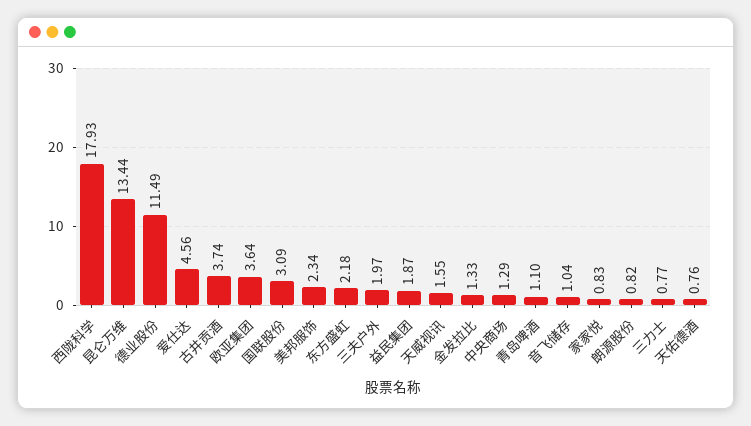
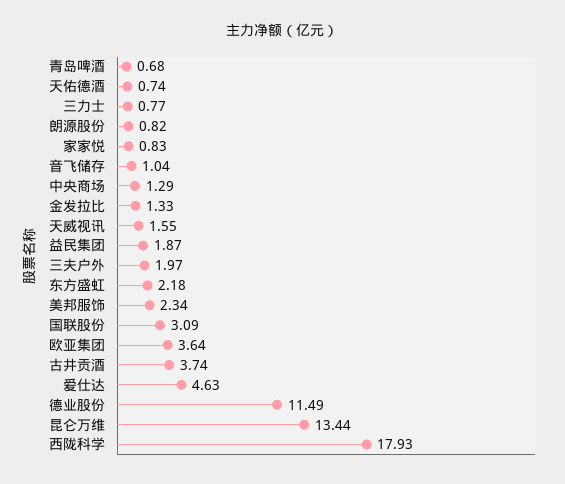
爱仕达: 4.56 -> 4.63
青岛啤酒: 1.1 -> 0.68
天佑德酒: 0.76 -> 0.74

